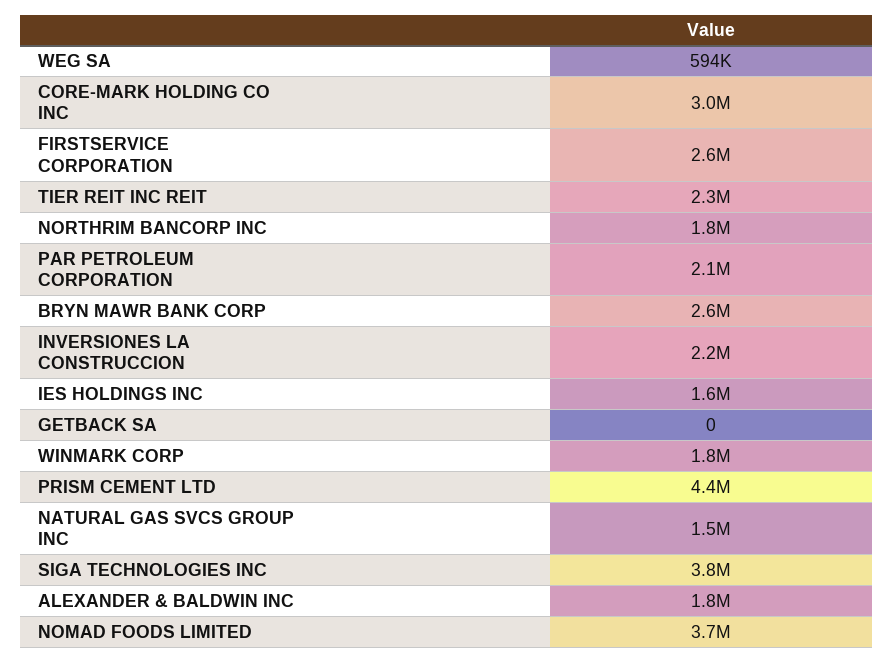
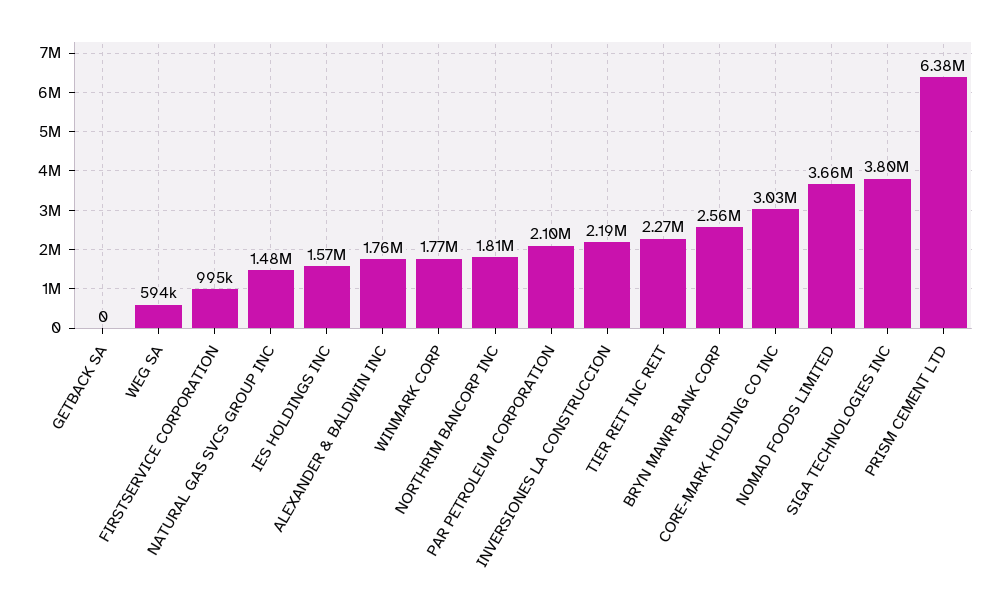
FIRSTSERVICE CORPORATION: 2600000 -> 995000
PRISM CEMENT LTD: 4400000 -> 6380000

